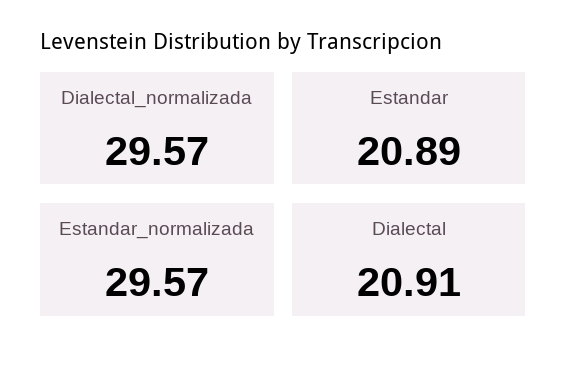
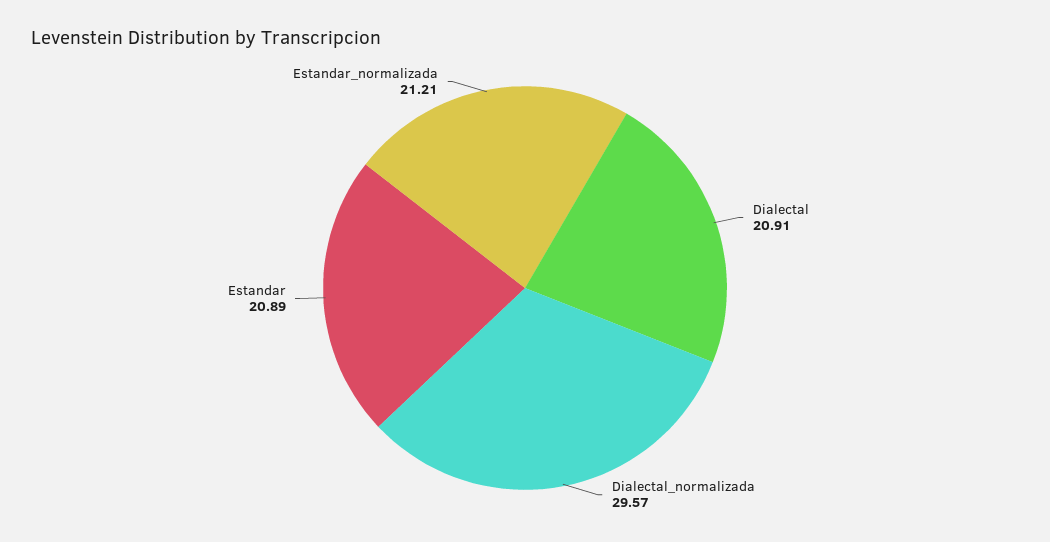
Estandar_normalizada: 29.57 -> 21.21

